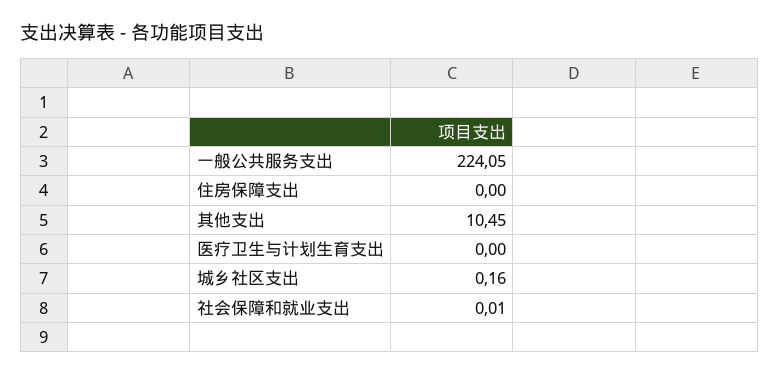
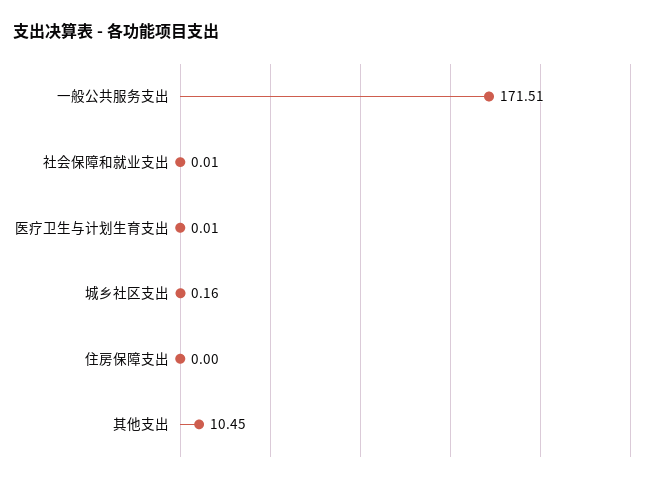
一般公共服务支出: 224.05 -> 171.51
医疗卫生与计划生育支出: 0 -> 0.01

